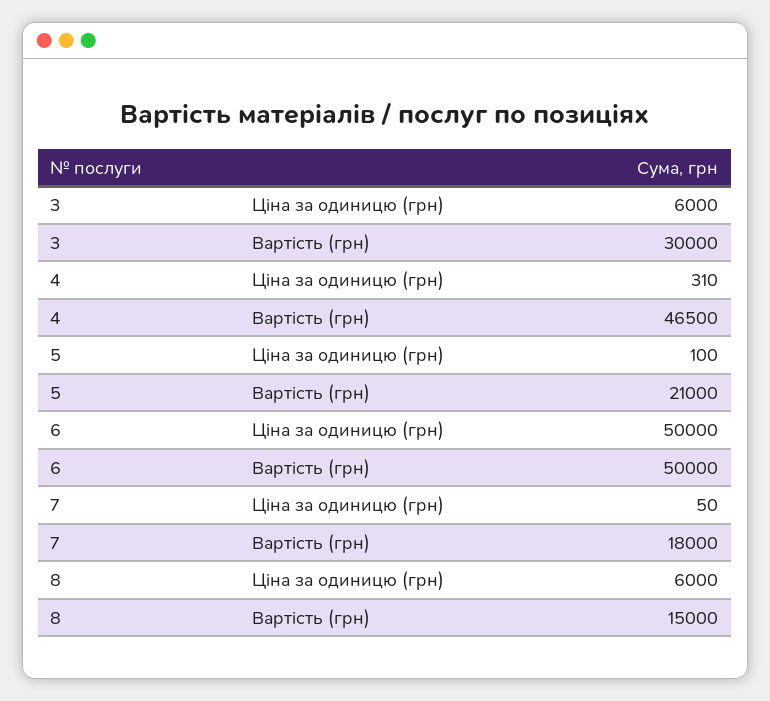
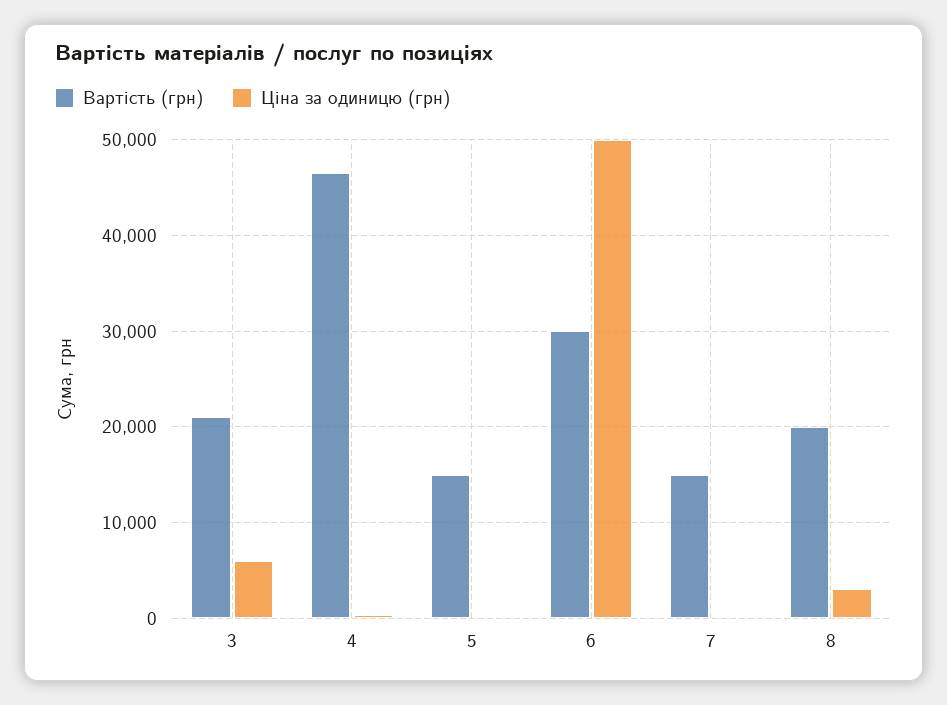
Вартість (грн), 3: 30000 -> 21000
Вартість (грн), 5: 21000 -> 15000
Вартість (грн), 6: 50000 -> 30000
Вартість (грн), 7: 18000 -> 15000
Ціна за одиницю (грн), 8: 6000 -> 3000
Вартість (грн), 8: 15000 -> 20000

